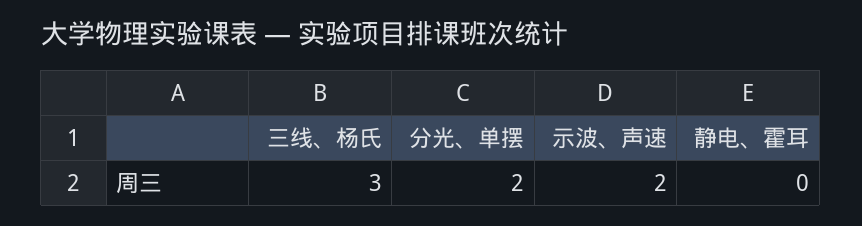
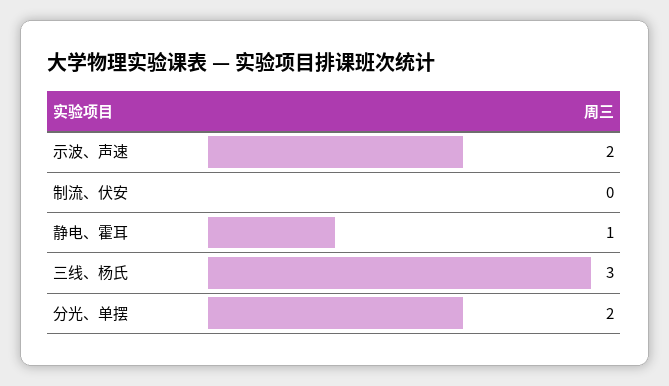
静电、霍耳: 0 -> 1
制流、伏安: none -> 0

